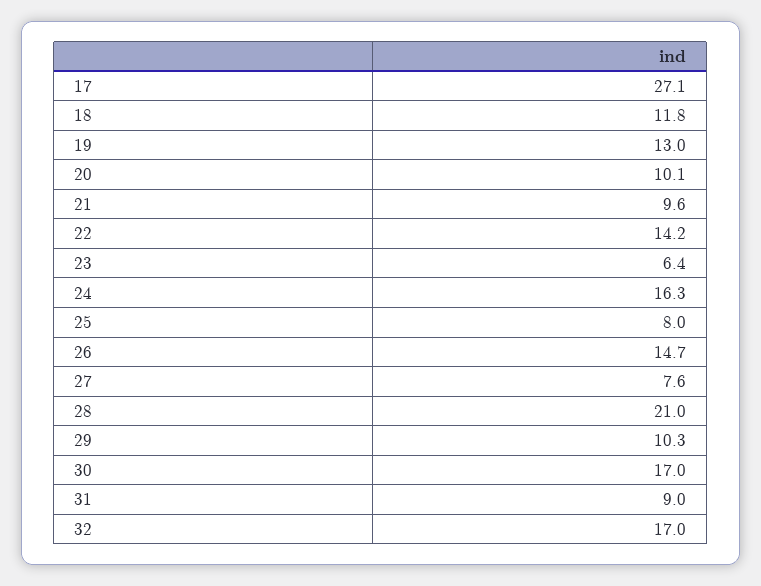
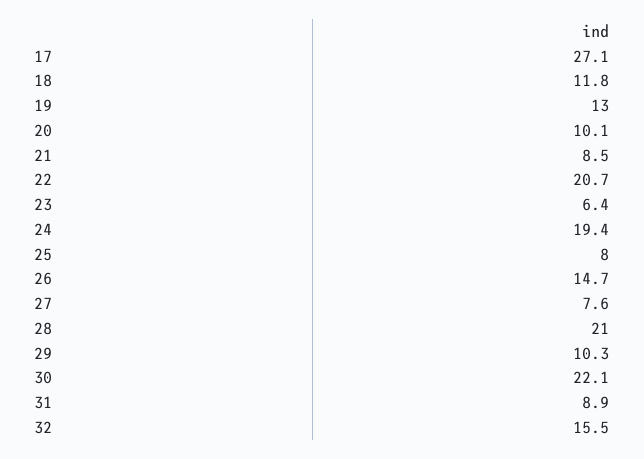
21: 9.6 -> 8.5
22: 14.2 -> 20.7
24: 16.3 -> 19.4
30: 17 -> 22.1
31: 9 -> 8.9
32: 17 -> 15.5

